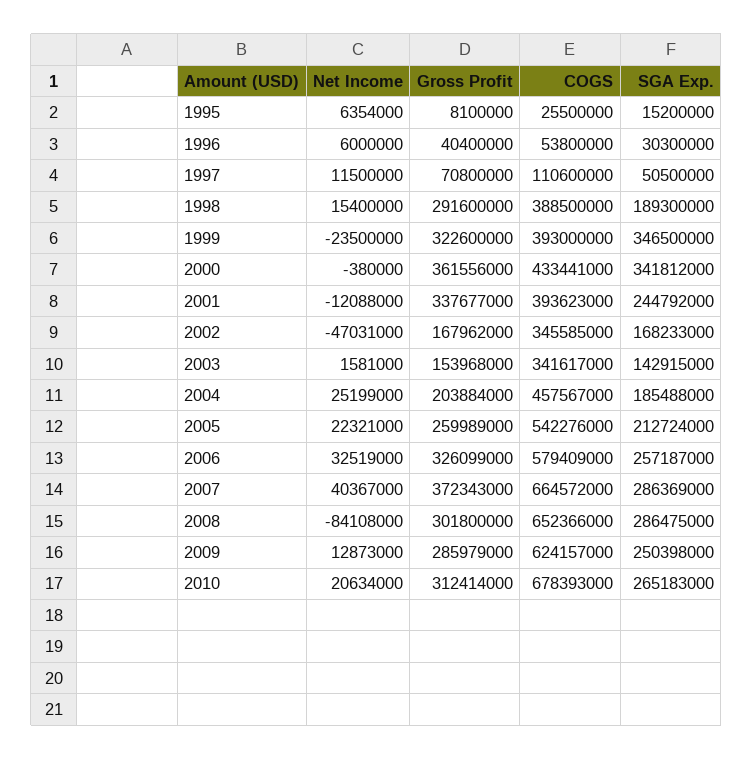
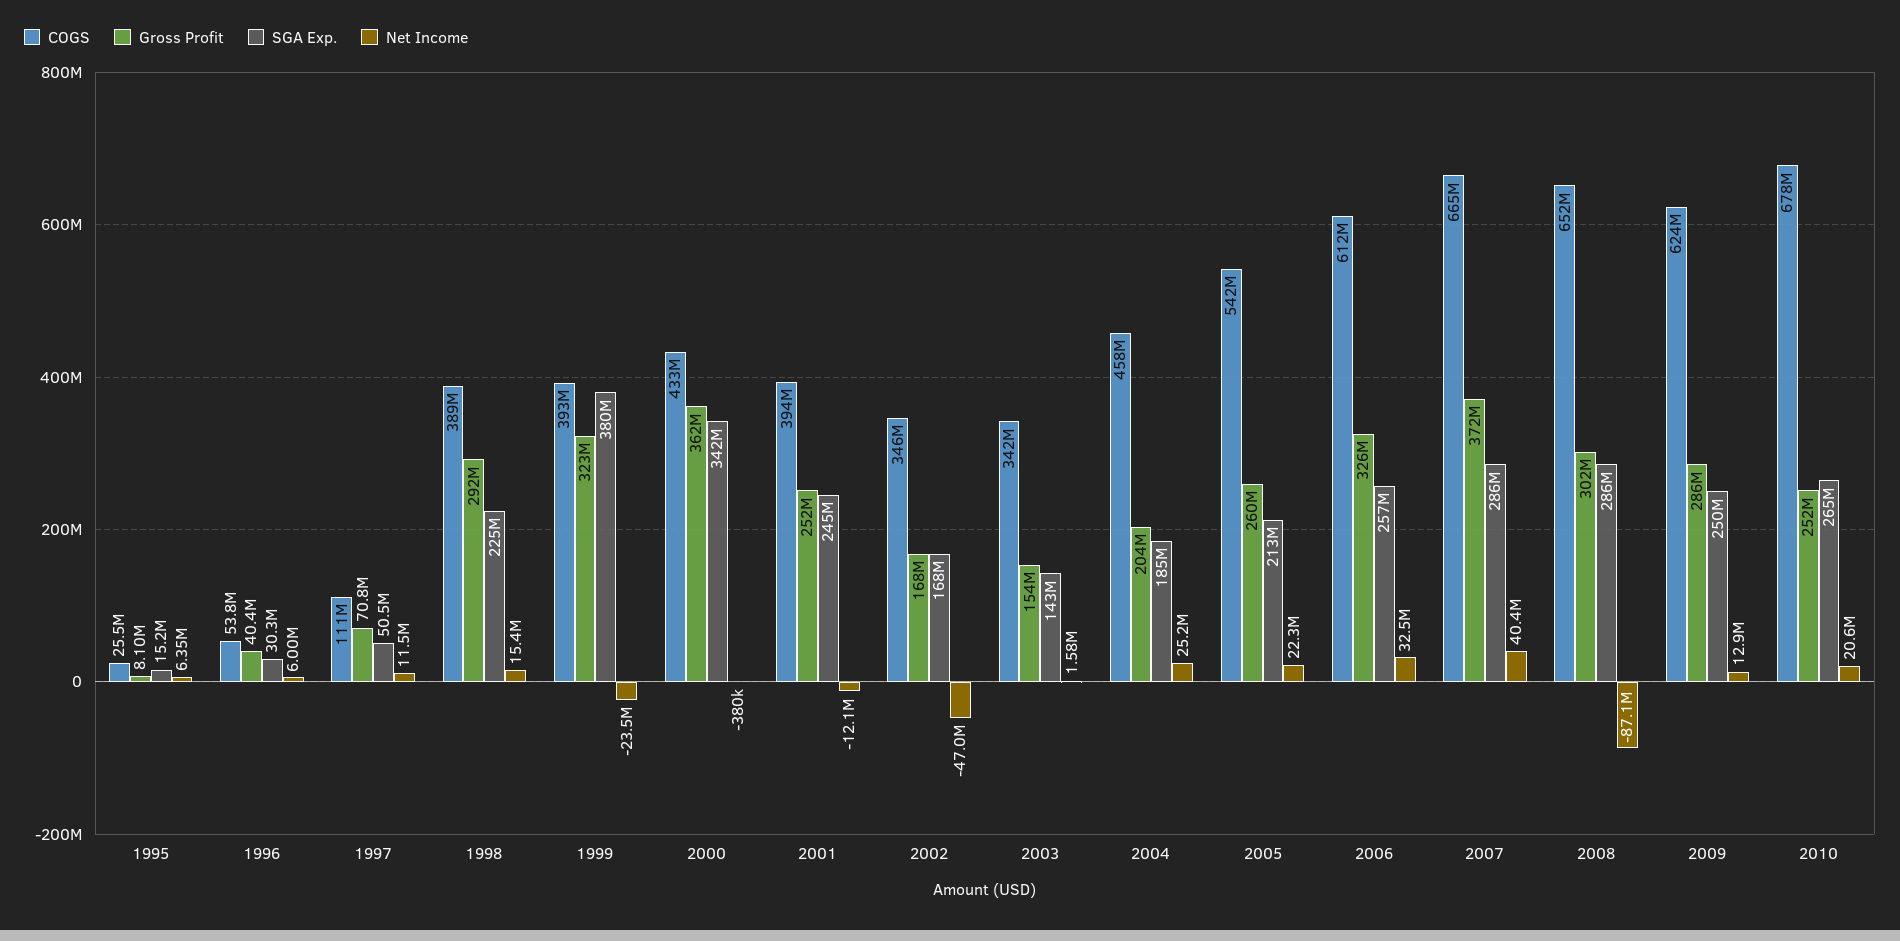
SGA Exp., 1998: 189300000 -> 225000000
SGA Exp., 1999: 346500000 -> 380000000
Gross Profit, 2001: 337677000 -> 252000000
COGS, 2006: 579409000 -> 612000000
Net Income, 2008: -84108000 -> -87100000
Gross Profit, 2010: 312414000 -> 252000000

